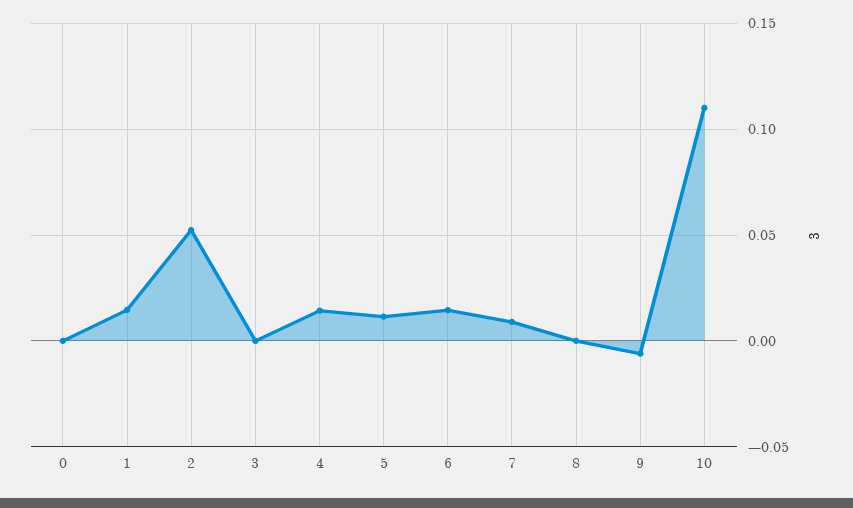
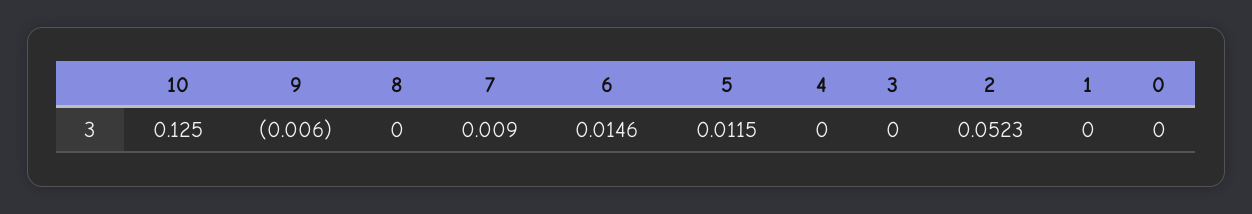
1: 0.015 -> 0
4: 0.015 -> 0
10: 0.11 -> 0.125

